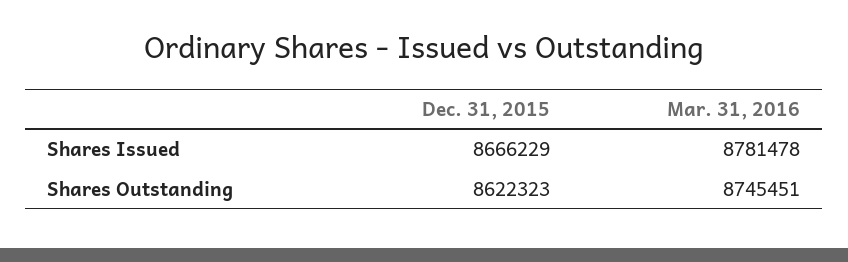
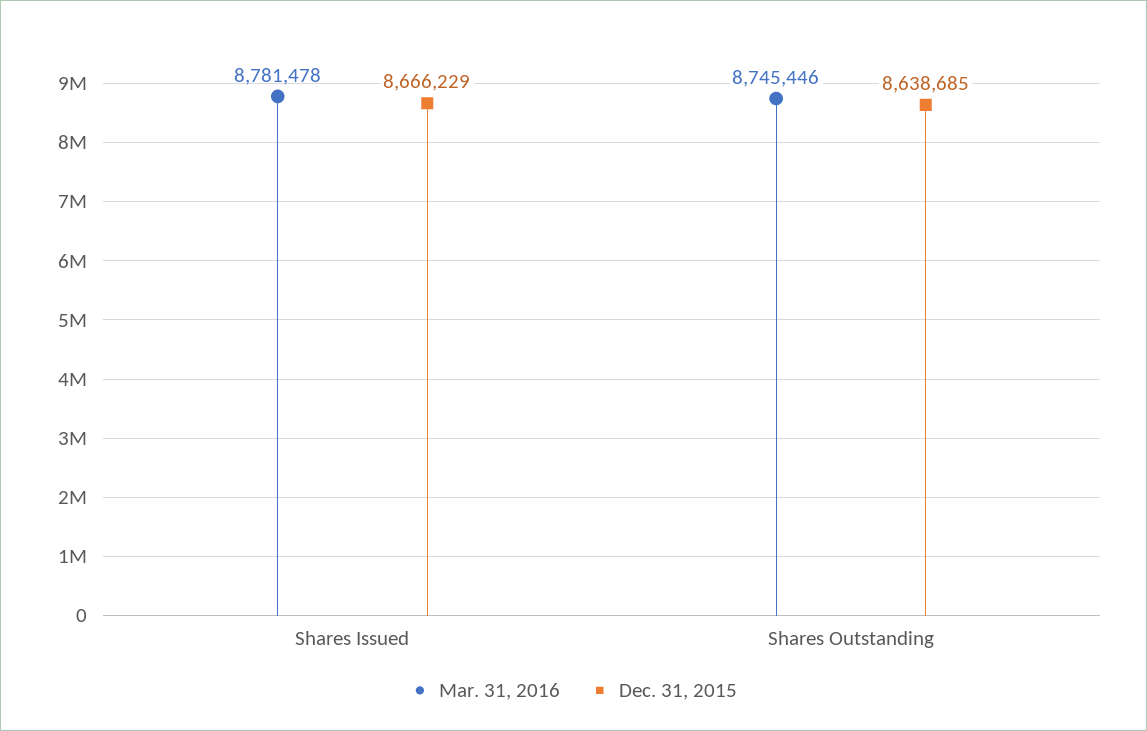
Dec. 31, 2015, Shares Outstanding: 8622323 -> 8638685
Mar. 31, 2016, Shares Outstanding: 8745451 -> 8745446

